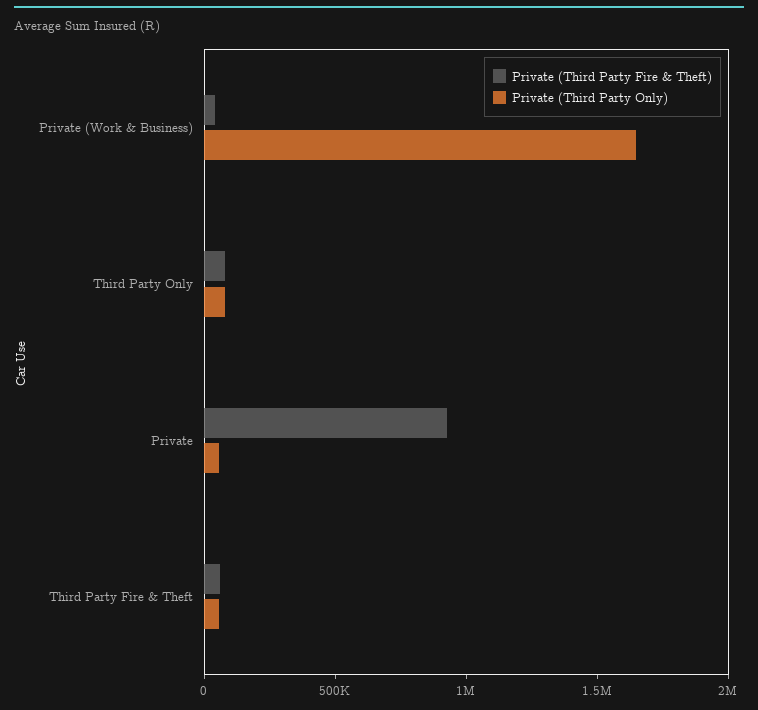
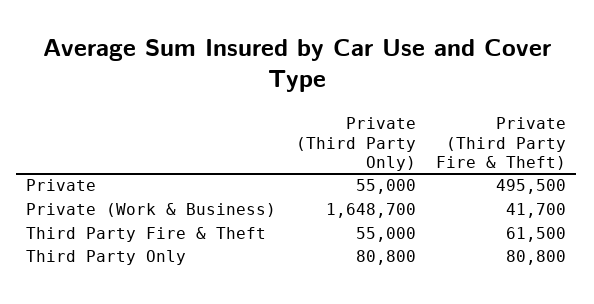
Private (Third Party Fire & Theft), Private: 900000 -> 495500

